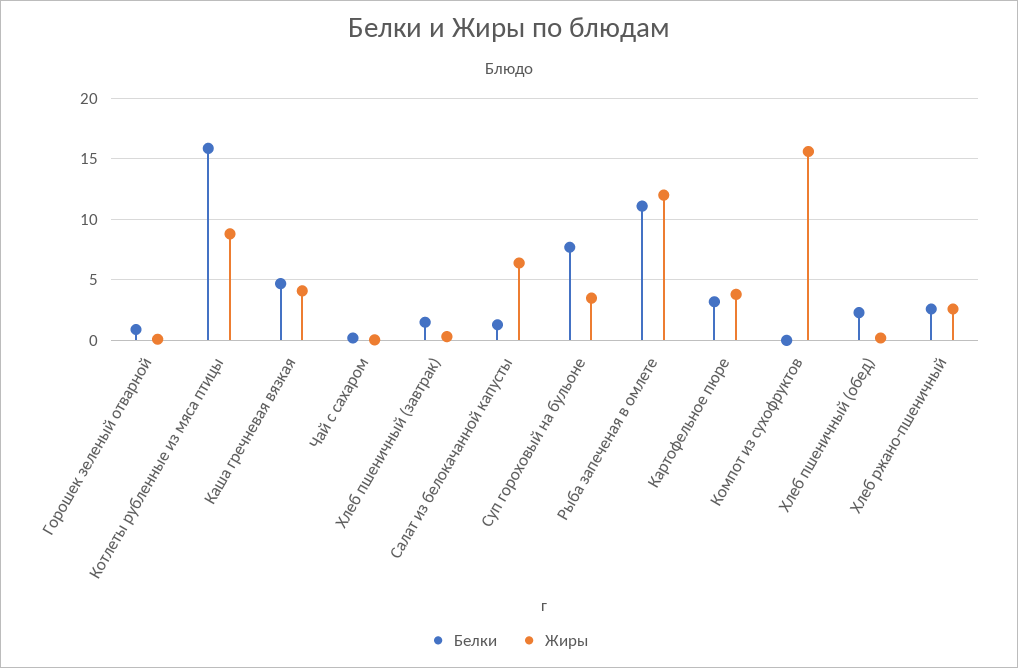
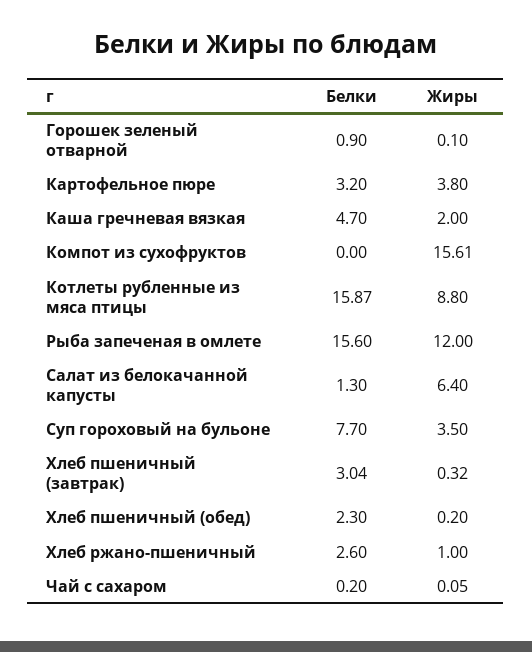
Жиры, Каша гречневая вязкая: 4 -> 2
Белки, Хлеб пшеничный (завтрак): 1.5 -> 3.04
Белки, Рыба запеченая в омлете: 11 -> 15.6
Жиры, Хлеб ржано-пшеничный: 2.5 -> 1

